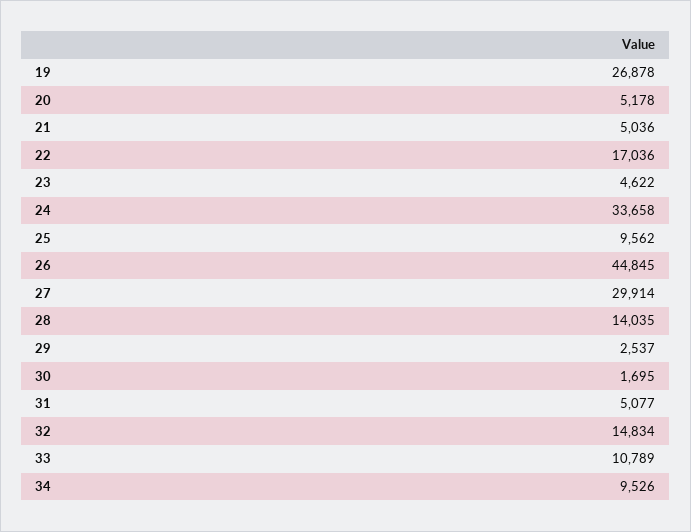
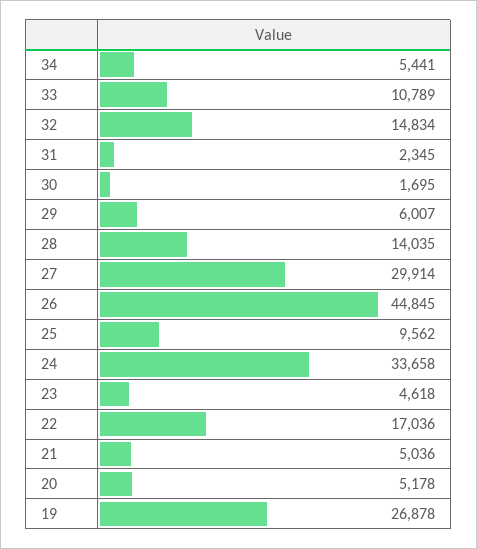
23: 4622 -> 4618
29: 2537 -> 6007
31: 5077 -> 2345
34: 9526 -> 5441

